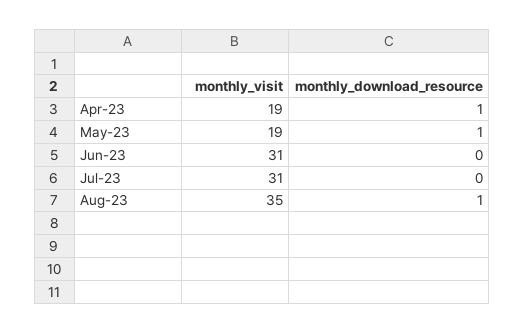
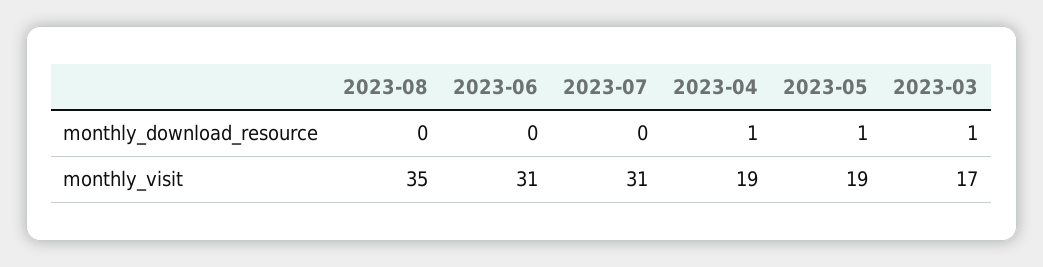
monthly_download_resource, Aug-23: 1 -> 0
monthly_download_resource, 2023-03: none -> 1
monthly_visit, 2023-03: none -> 17

